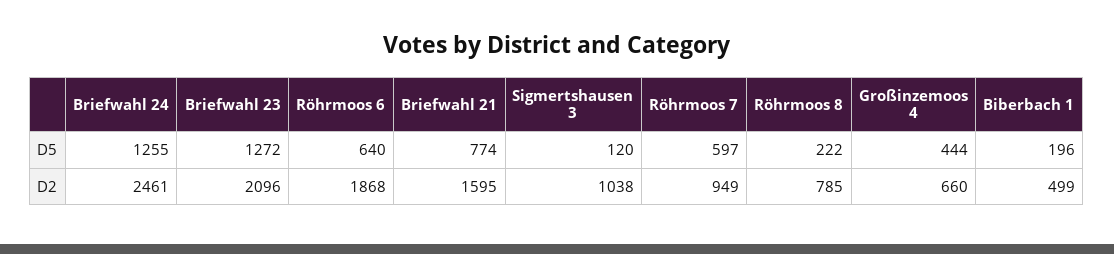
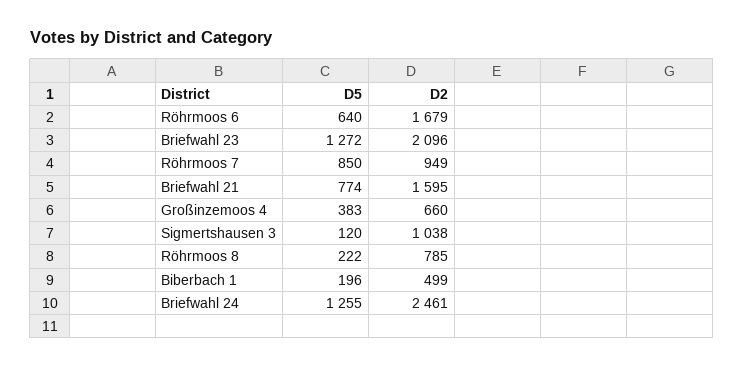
Röhrmoos 7, D5: 597 -> 850
Großinzemoos 4, D5: 444 -> 383
Röhrmoos 6, D2: 1868 -> 1679

